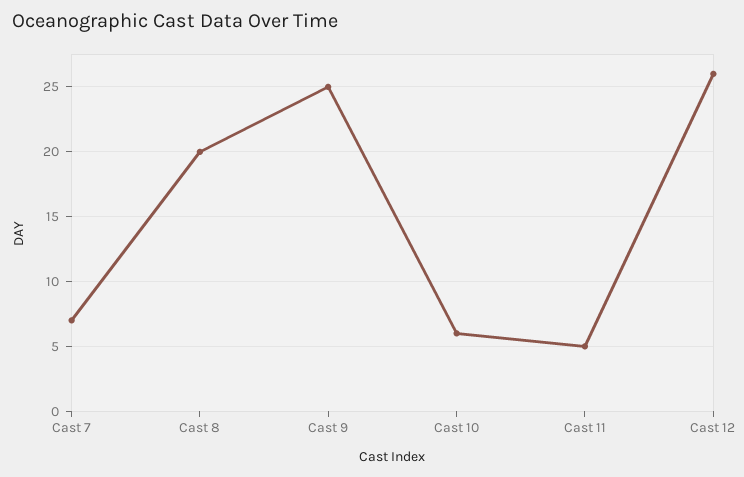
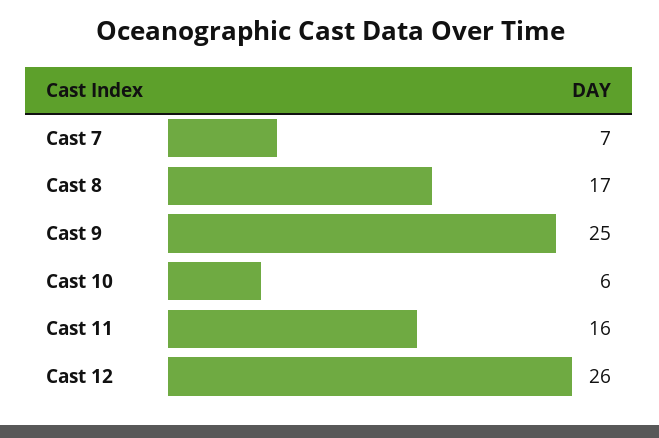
Cast 8: 20 -> 17
Cast 11: 5 -> 16

